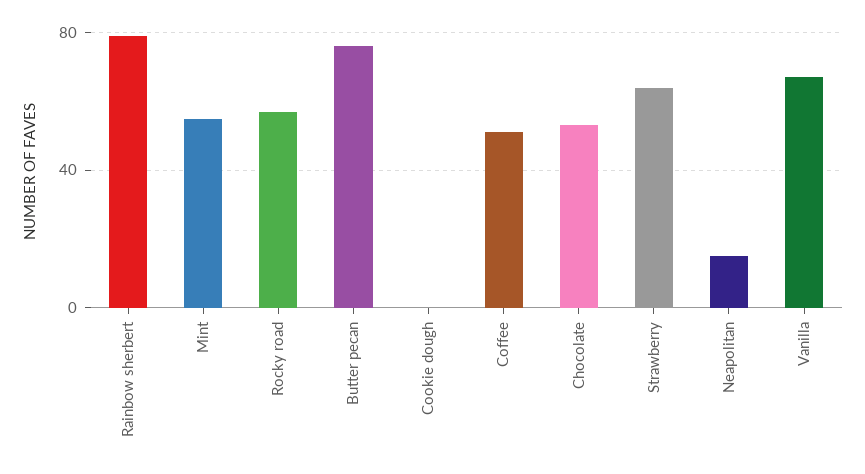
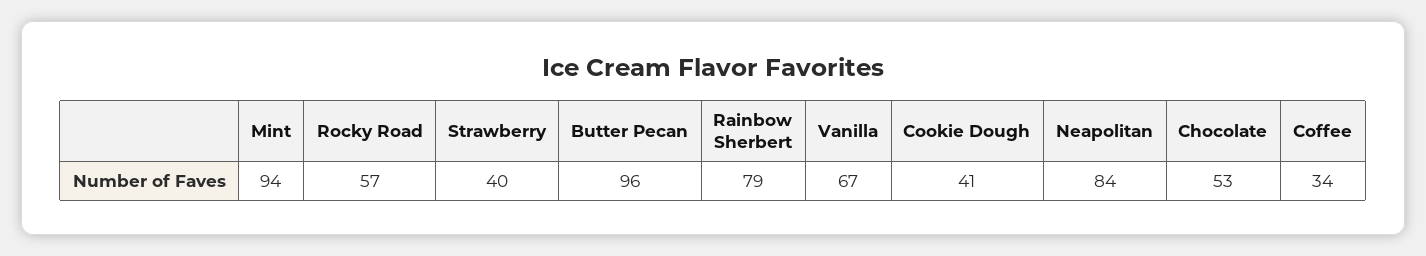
Mint: 55 -> 94
Butter pecan: 75 -> 96
Cookie dough: 0 -> 41
Coffee: 50 -> 34
Strawberry: 65 -> 40
Neapolitan: 15 -> 84

